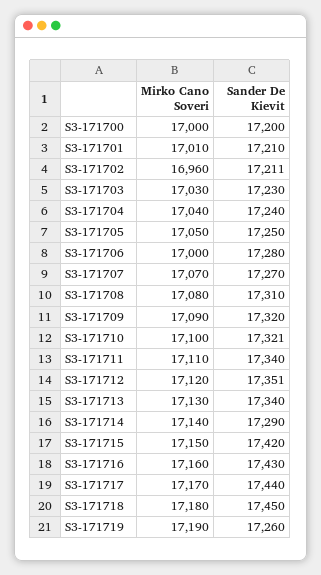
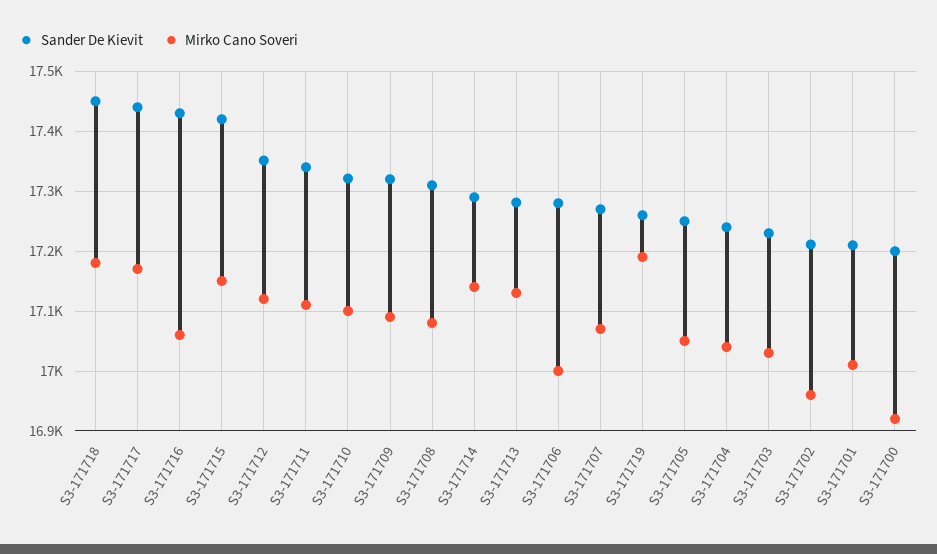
Mirko Cano Soveri, S3-171700: 17000 -> 16920
Sander De Kievit, S3-171713: 17340 -> 17280
Mirko Cano Soveri, S3-171716: 17160 -> 17060

